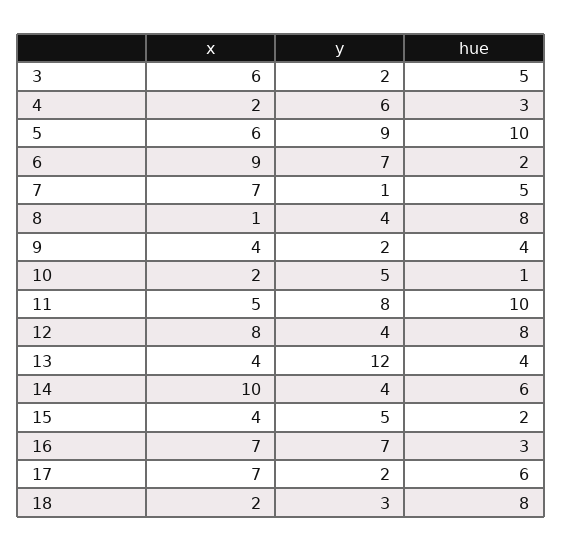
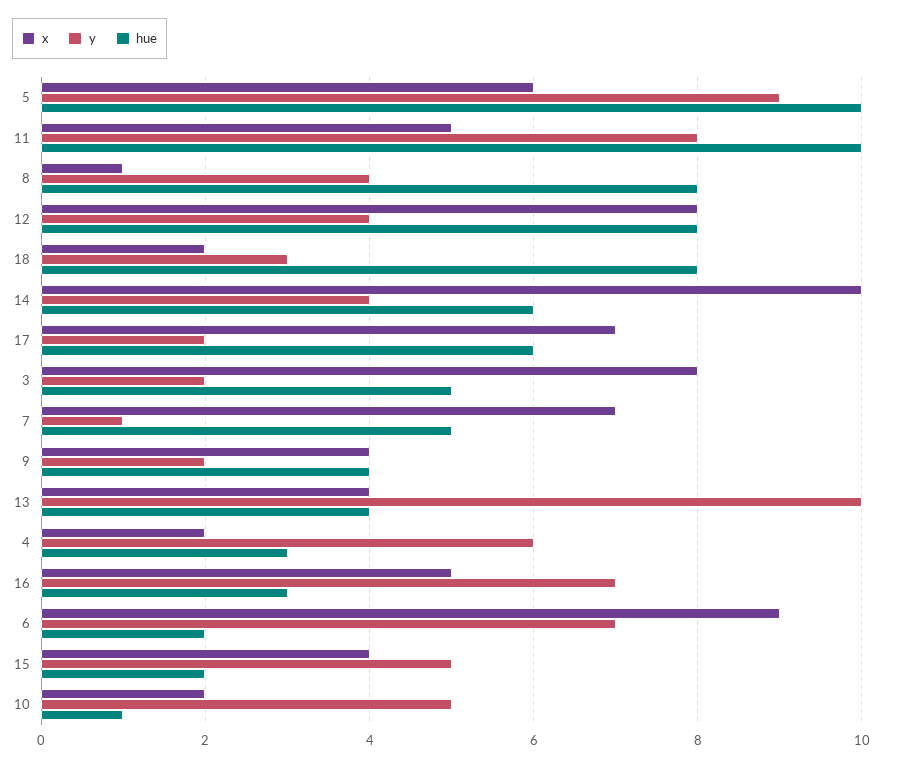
x, 3: 6 -> 8
y, 13: 12 -> 10
x, 16: 7 -> 5

